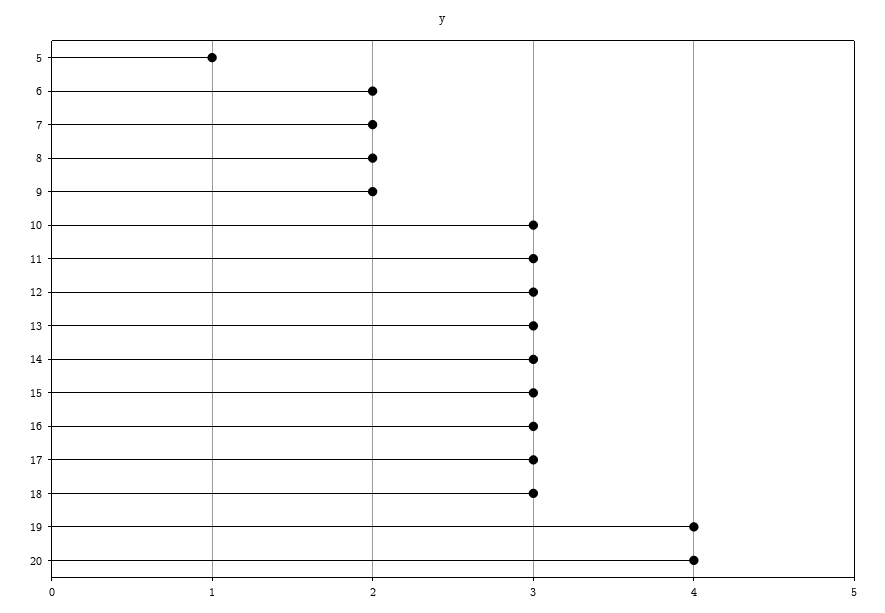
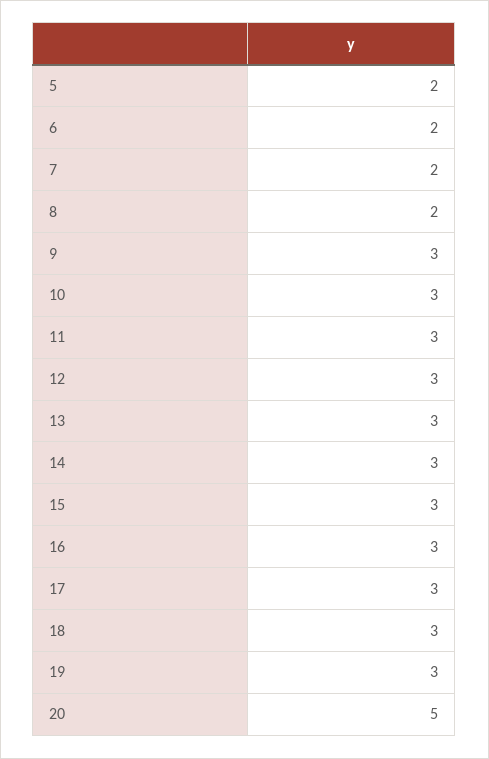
5: 1 -> 2
9: 2 -> 3
19: 4 -> 3
20: 4 -> 5

